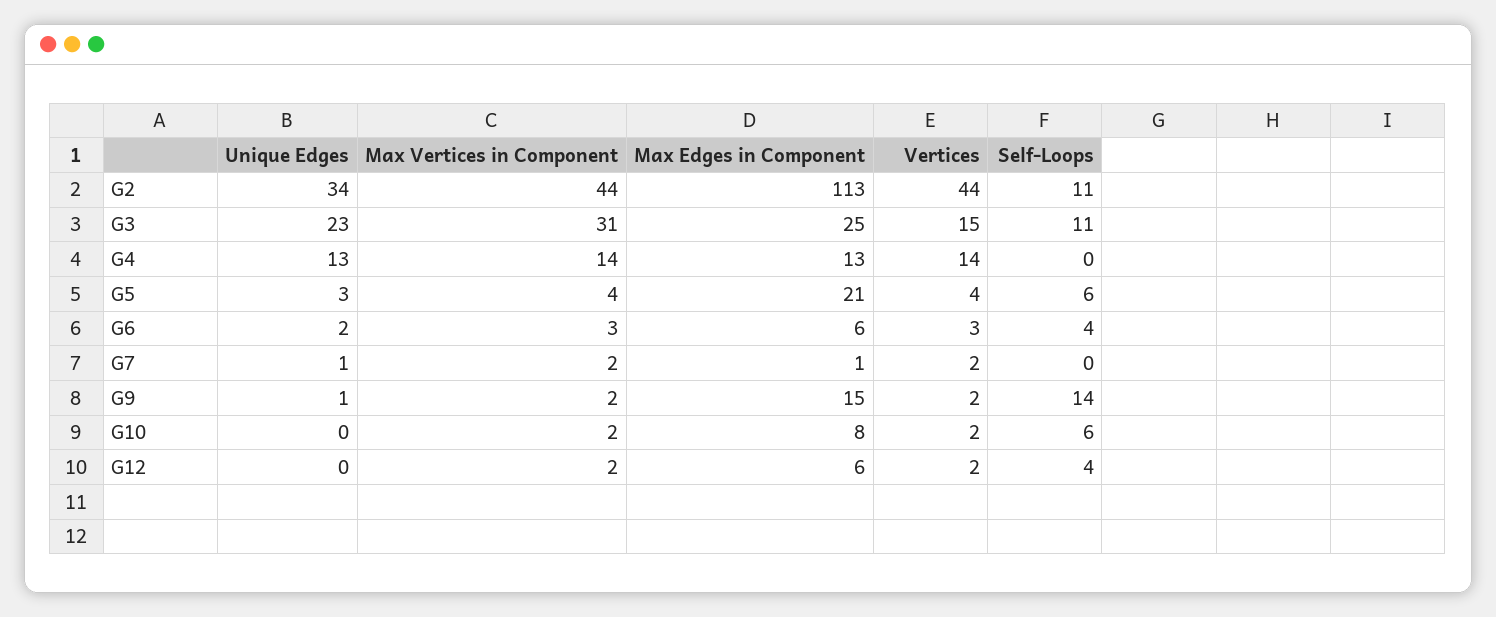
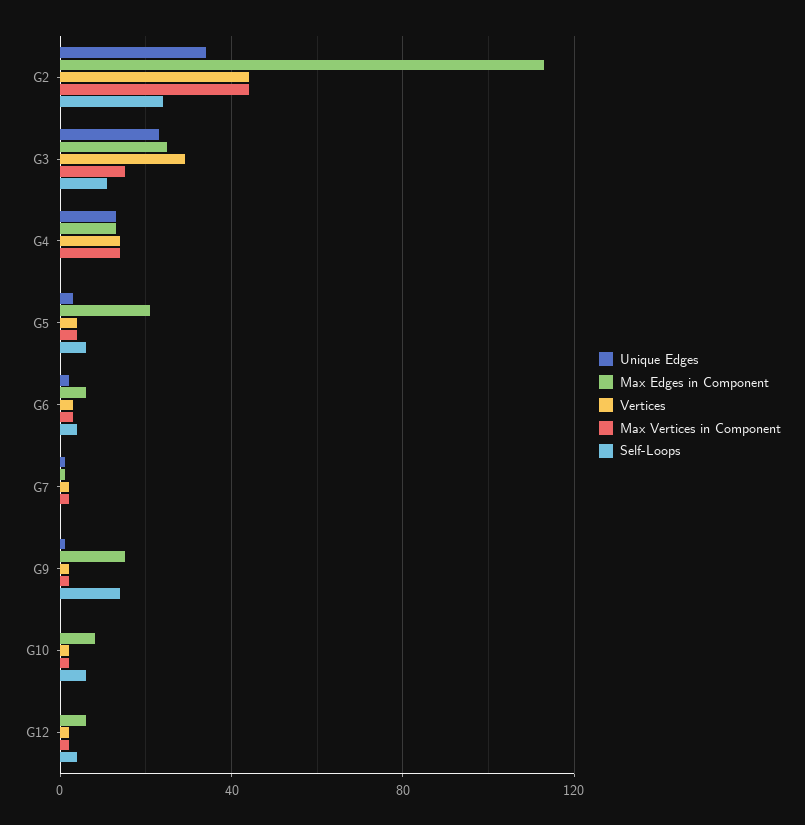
Self-Loops, G2: 11 -> 25
Max Vertices in Component, G3: 31 -> 15
Vertices, G3: 15 -> 30

